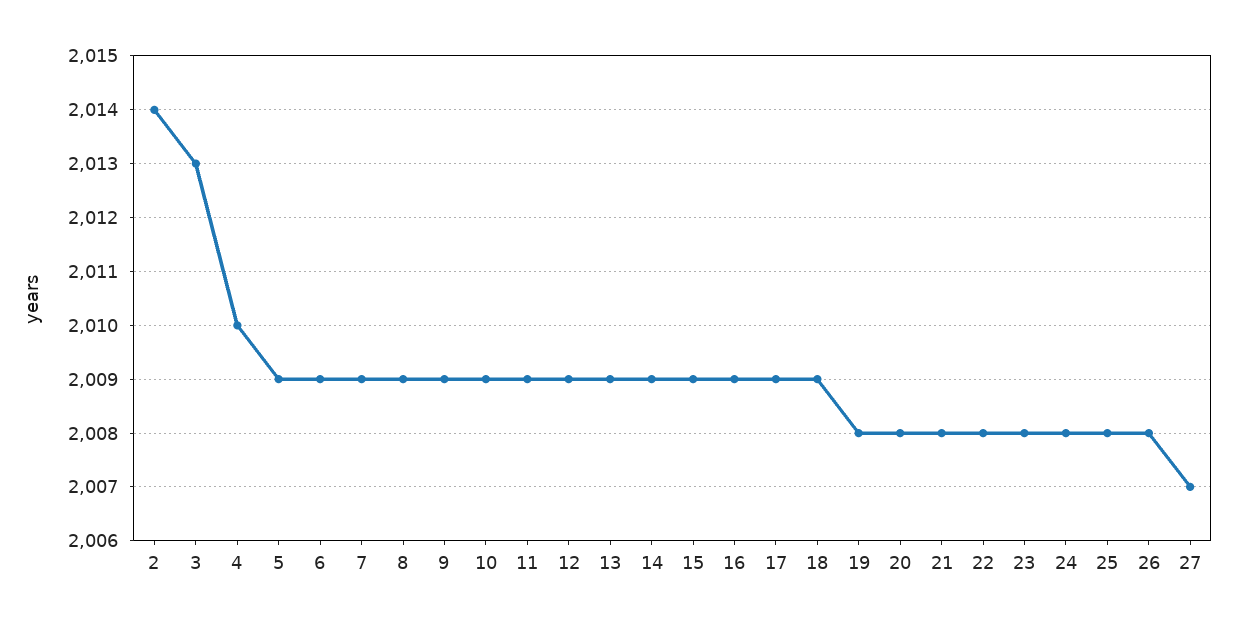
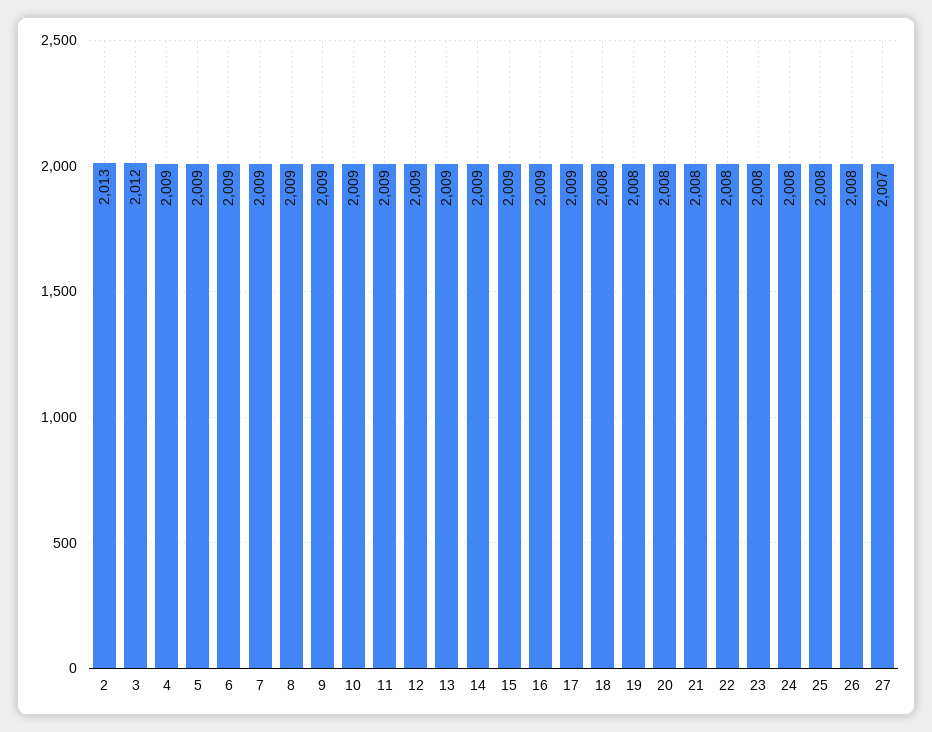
2: 2014 -> 2013
3: 2013 -> 2012
4: 2010 -> 2009
18: 2009 -> 2008

